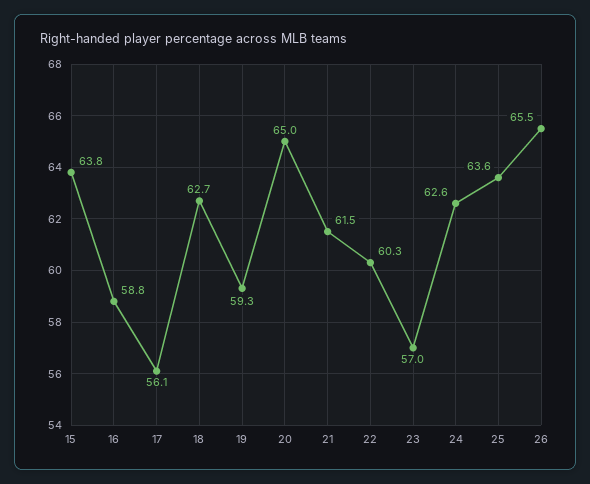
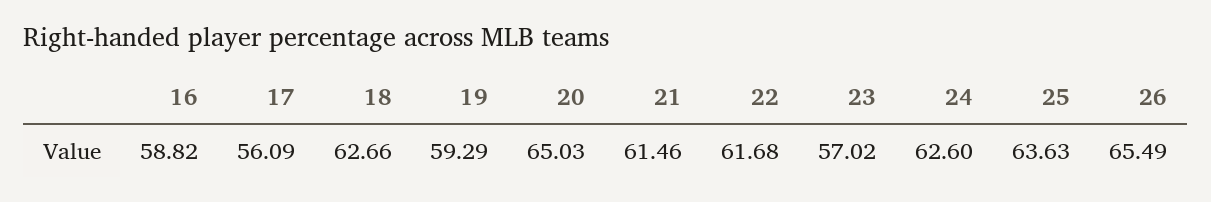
15: 63.8 -> none
22: 60.3 -> 61.68

